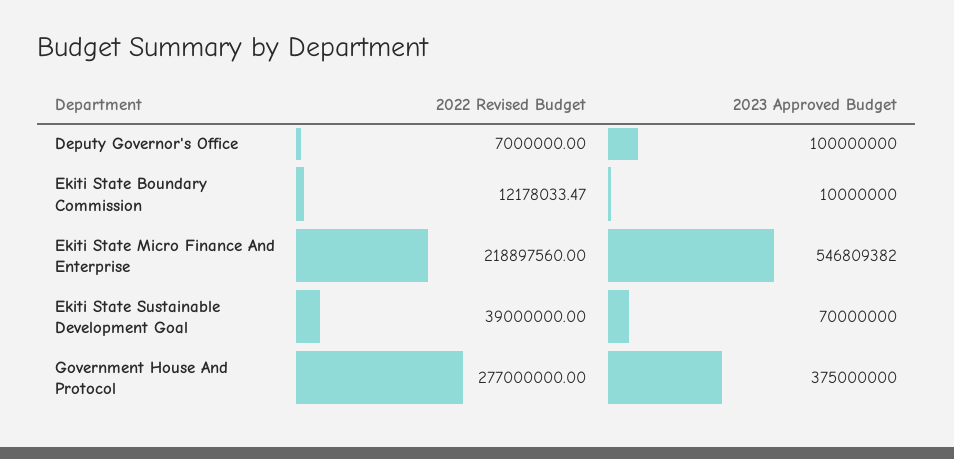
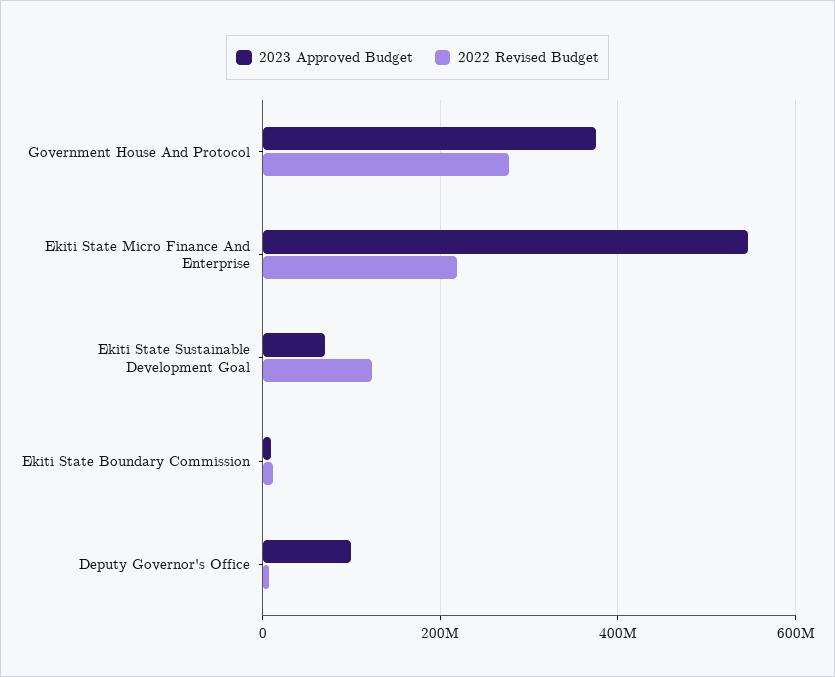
2022 Revised Budget, Ekiti State Sustainable Development Goal: 39000000 -> 120000000

